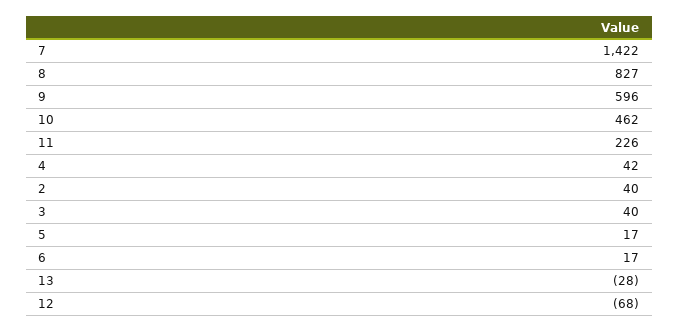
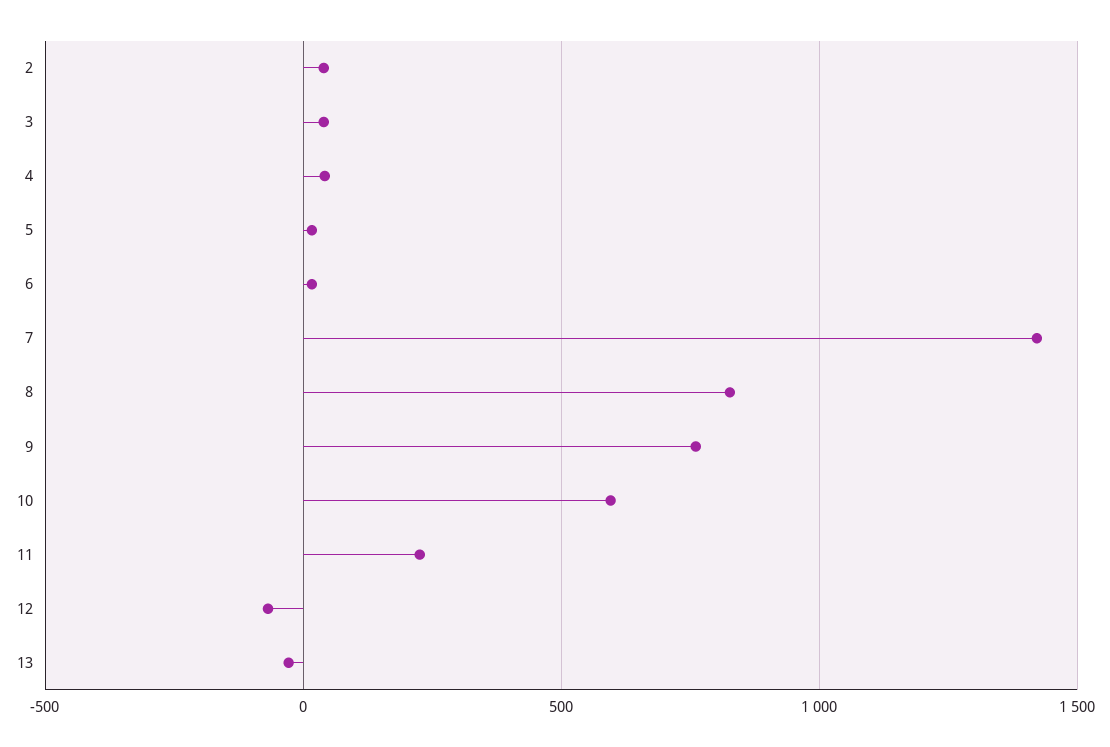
9: 596 -> 750
10: 462 -> 600

